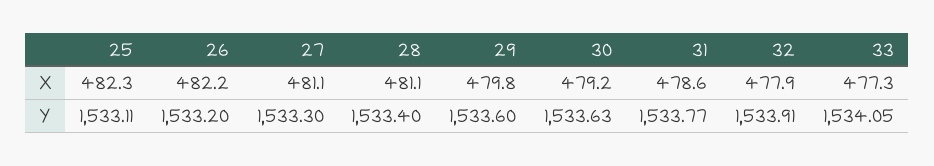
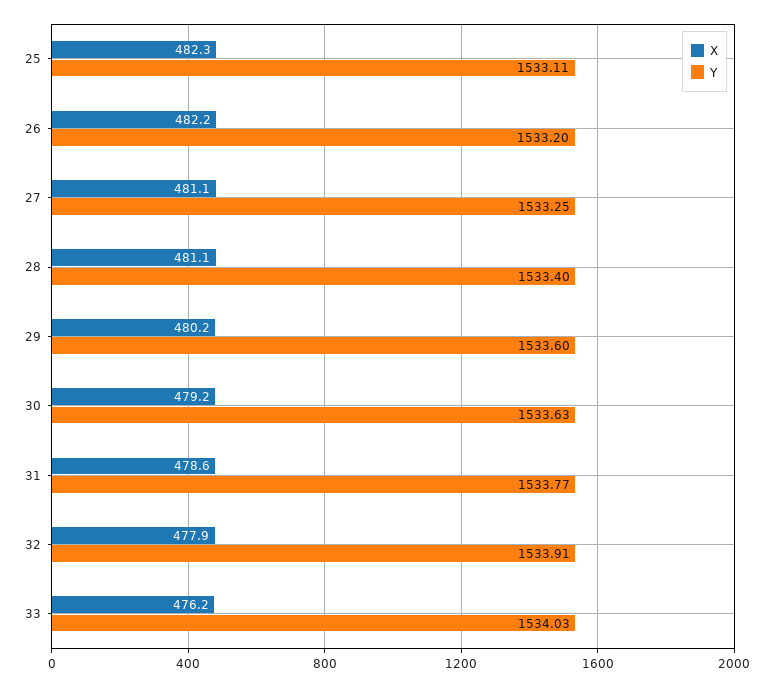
X, 29: 479.8 -> 480.2
X, 33: 477.3 -> 476.2
Y, 27: 1533.3 -> 1533.25
Y, 33: 1534.05 -> 1534.03

